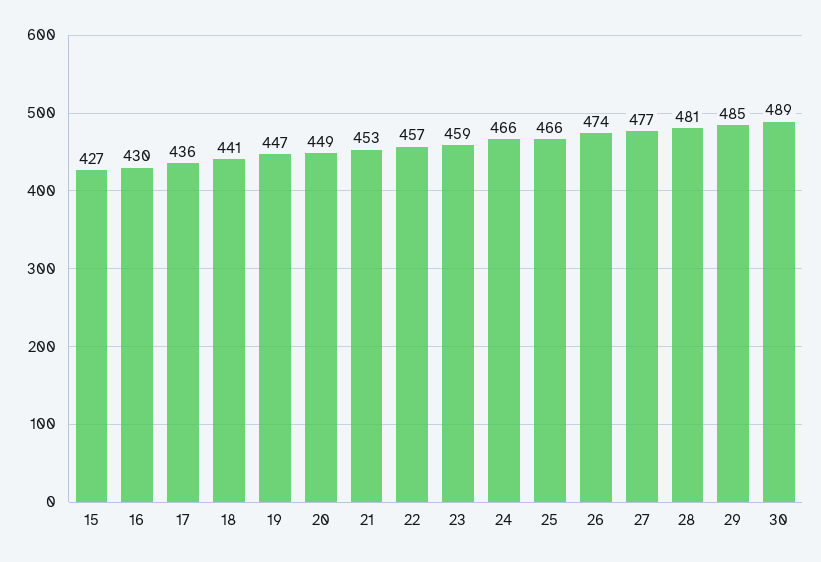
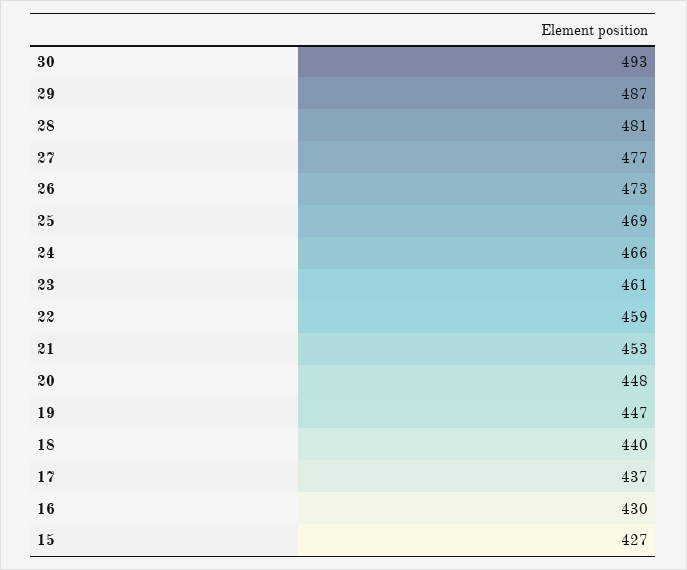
17: 436 -> 437
18: 441 -> 440
20: 449 -> 448
22: 457 -> 459
23: 459 -> 461
25: 466 -> 469
26: 474 -> 473
29: 485 -> 487
30: 489 -> 493

